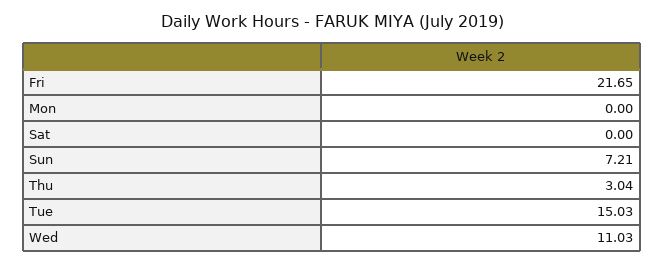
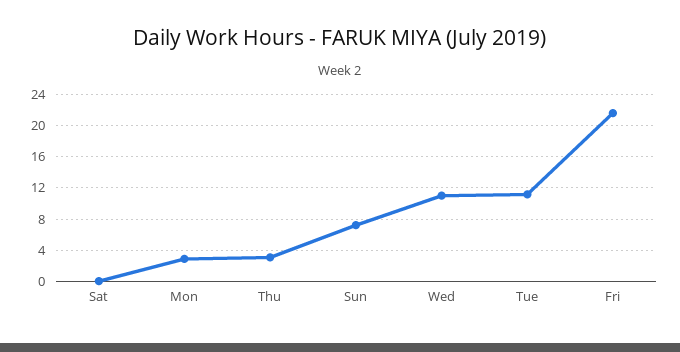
Mon: 0 -> 3
Tue: 15.03 -> 11

